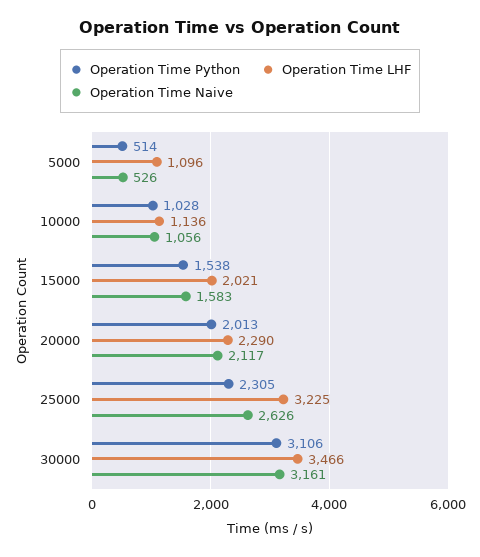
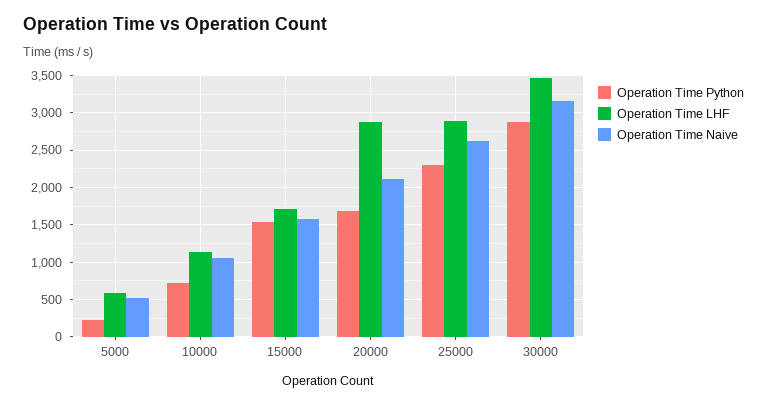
Operation Time Python, 5000: 514 -> 200
Operation Time LHF, 5000: 1096 -> 600
Operation Time Python, 10000: 1028 -> 700
Operation Time LHF, 15000: 2021 -> 1700
Operation Time Python, 20000: 2013 -> 1700
Operation Time LHF, 20000: 2290 -> 2900
Operation Time LHF, 25000: 3225 -> 2900
Operation Time Python, 30000: 3106 -> 2900

